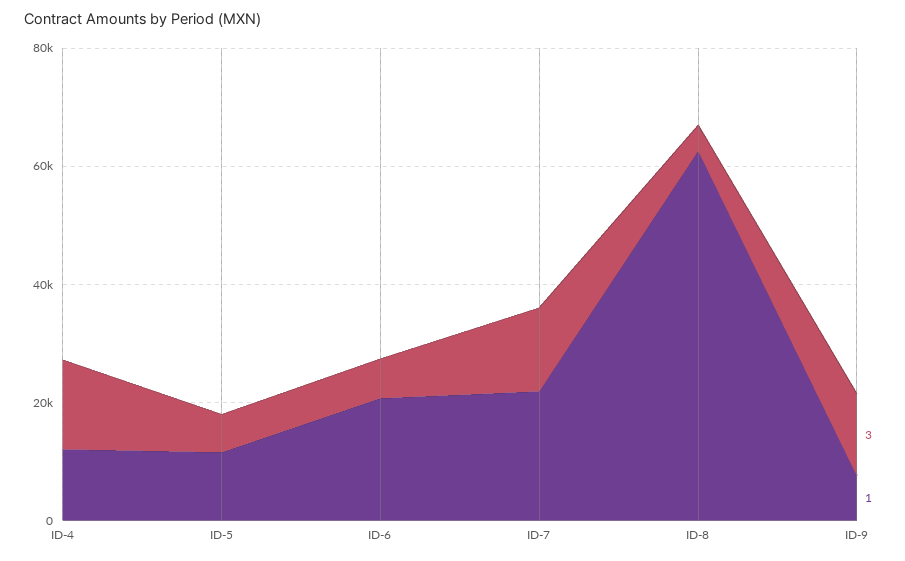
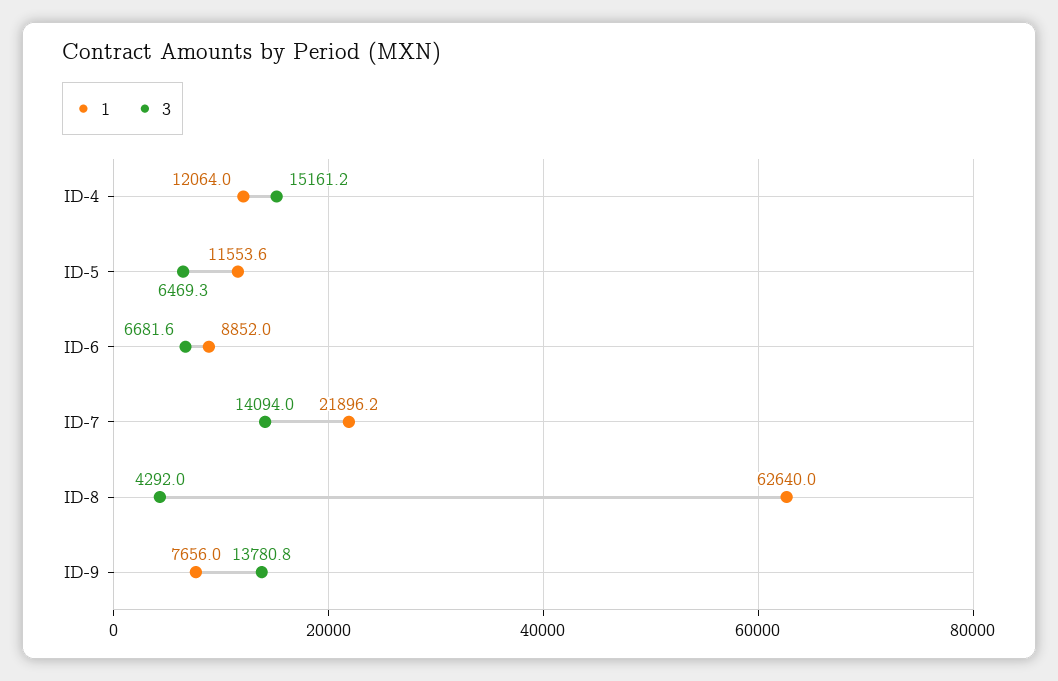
1, ID-6: 20000 -> 8852

